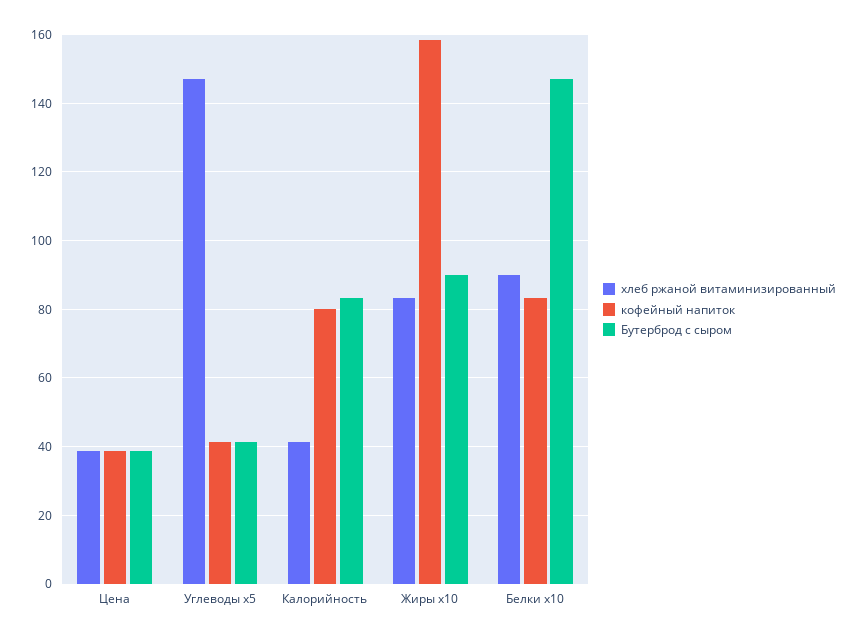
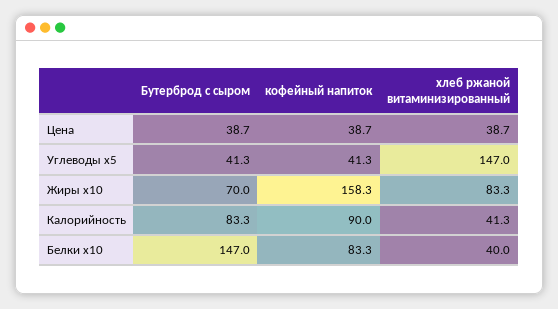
кофейный напиток, Калорийность: 80 -> 90
Бутерброд с сыром, Жиры x10: 90 -> 70
хлеб ржаной витаминизированный, Белки x10: 90 -> 40

